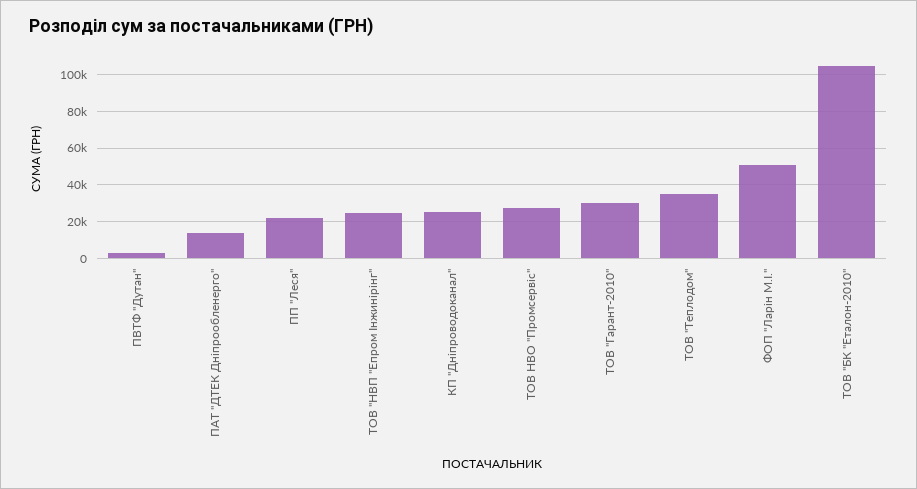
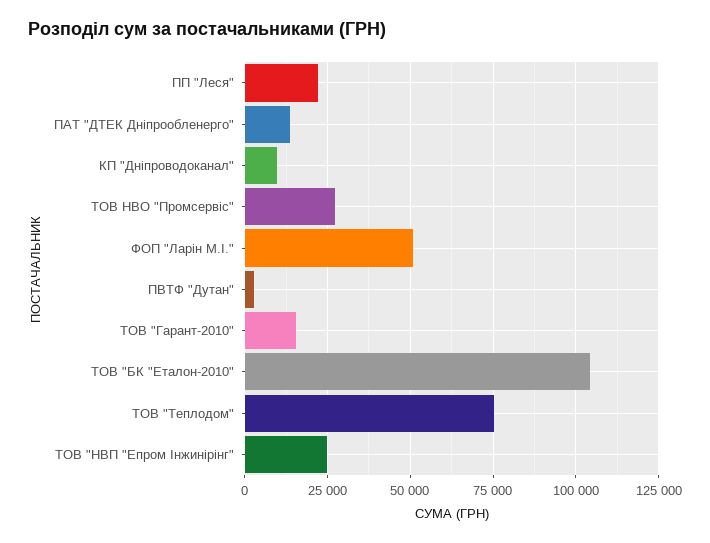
КП "Дніпроводоканал": 25000 -> 10000
ТОВ "Гарант-2010": 30000 -> 15000
ТОВ "Теплодом": 35000 -> 75000

